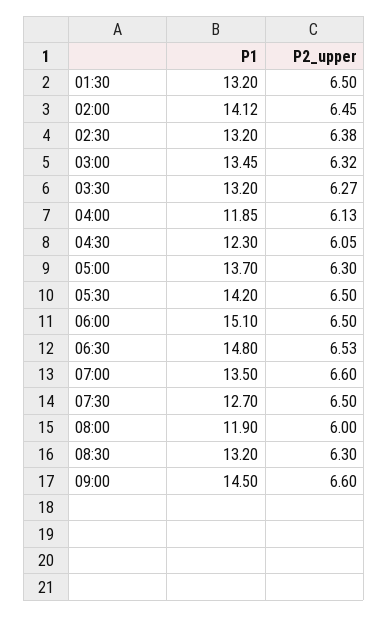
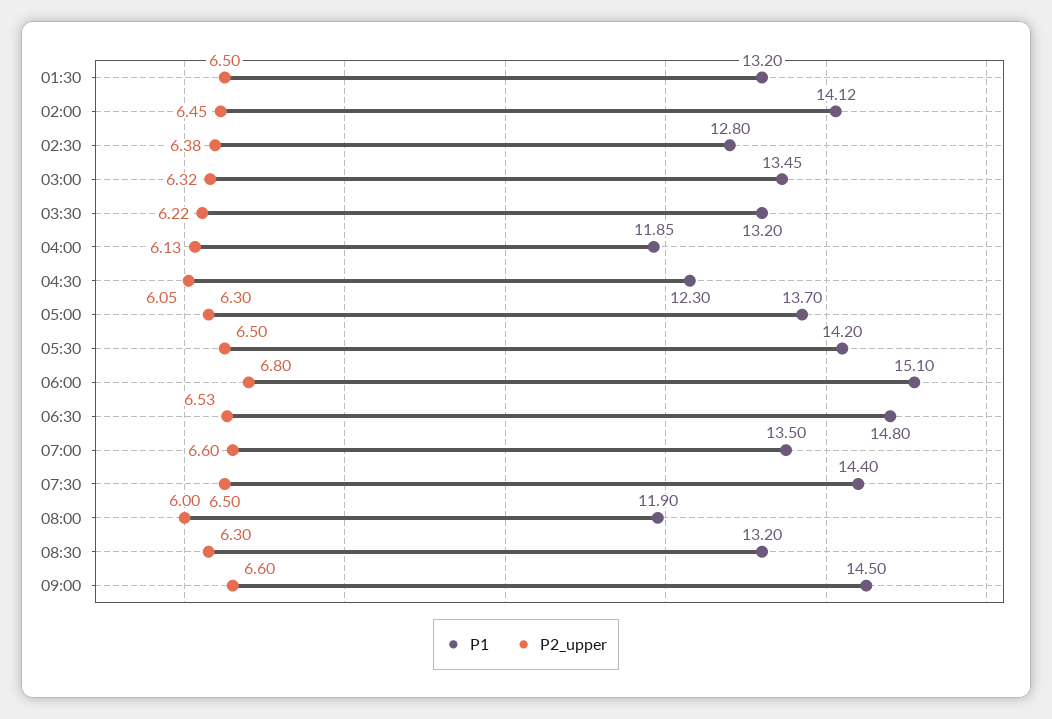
P1, 02:30: 13.2 -> 12.8
P2_upper, 03:30: 6.27 -> 6.22
P2_upper, 06:00: 6.5 -> 6.8
P1, 07:30: 12.7 -> 14.4

